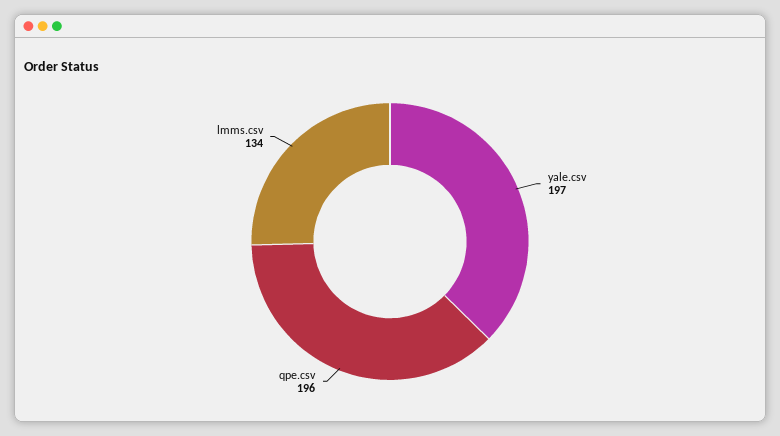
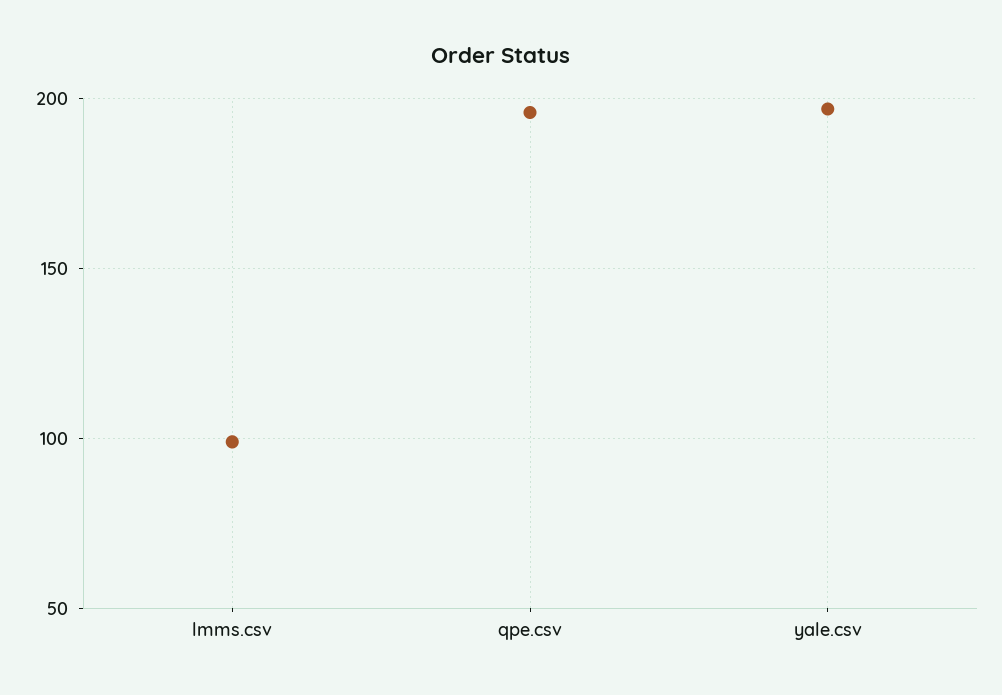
lmms.csv: 134 -> 100

